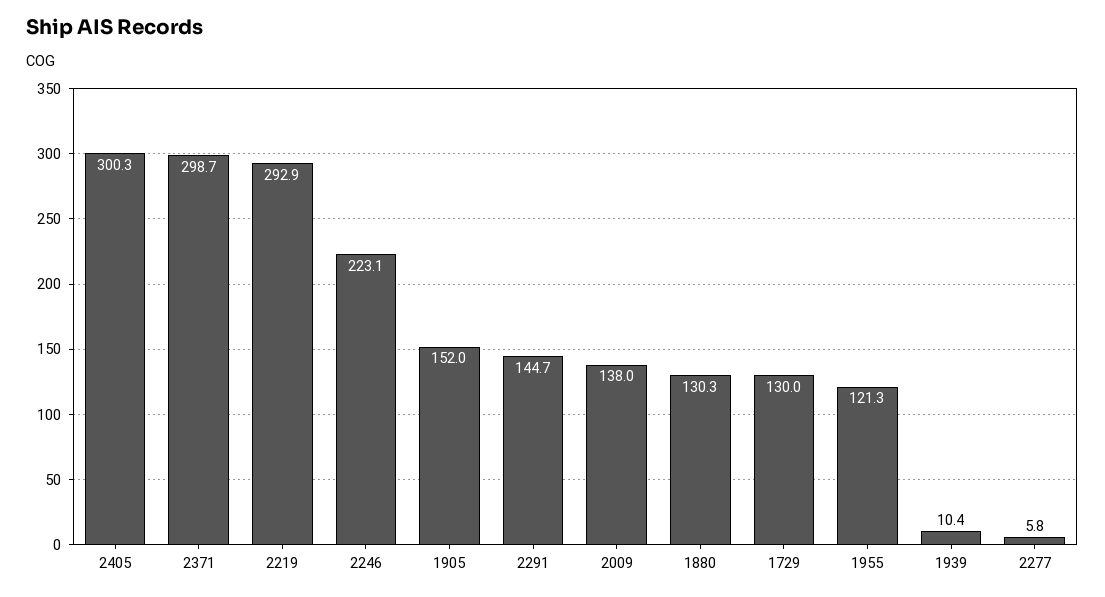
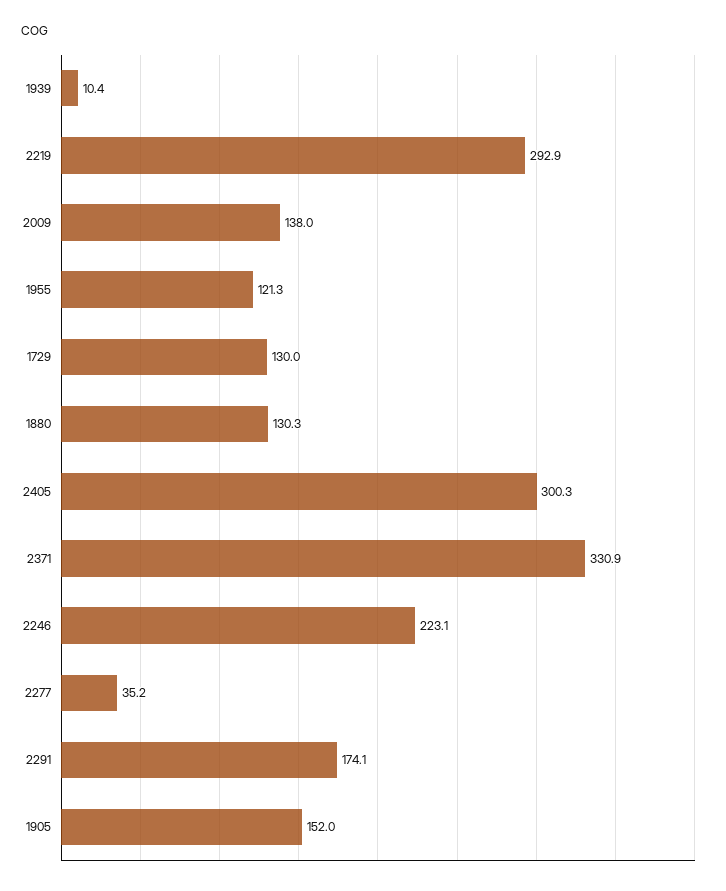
2371: 298.7 -> 330.9
2291: 144.7 -> 174.1
2277: 5.8 -> 35.2

